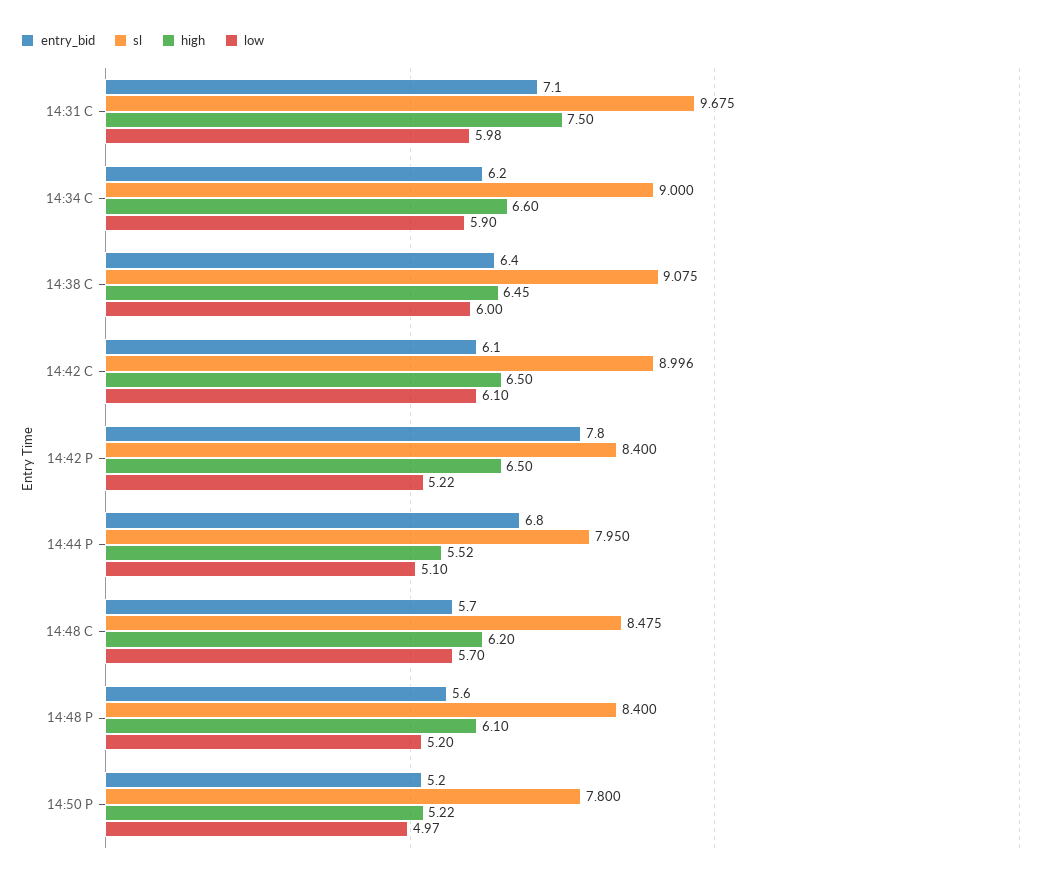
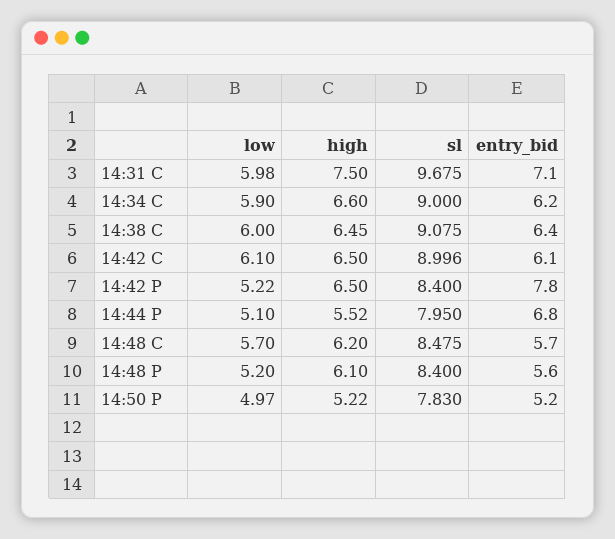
sl, 14:50 P: 7.8 -> 7.83

